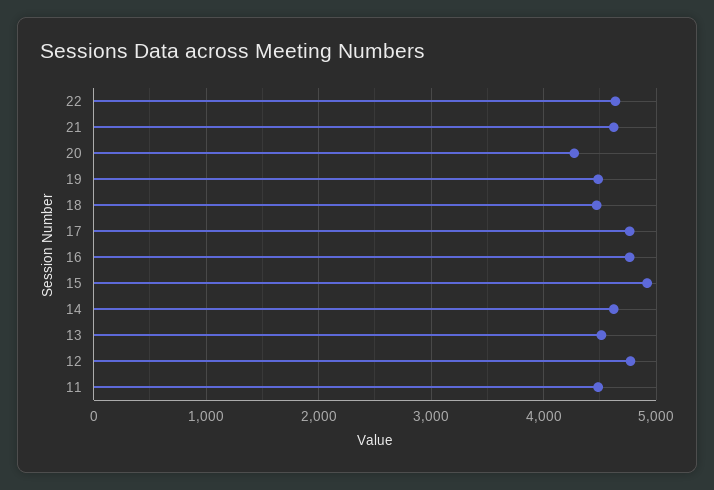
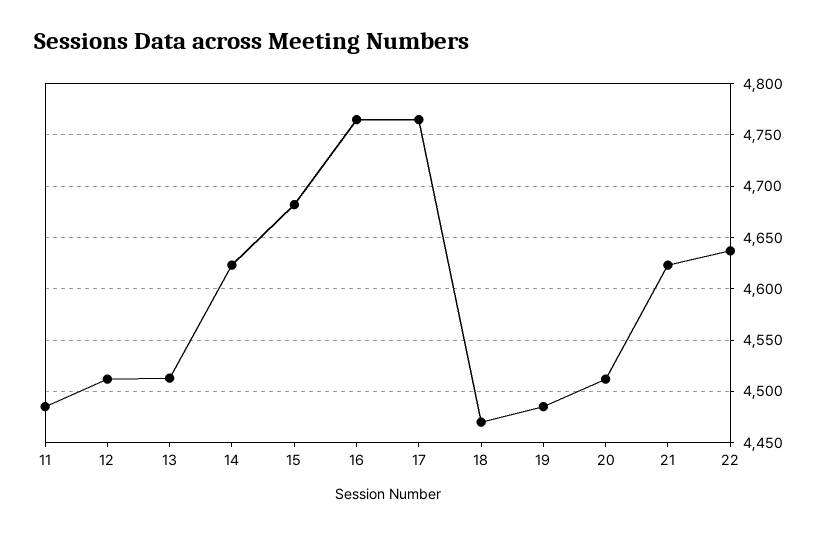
20: 4300 -> 4510
15: 4900 -> 4680
12: 4800 -> 4510

